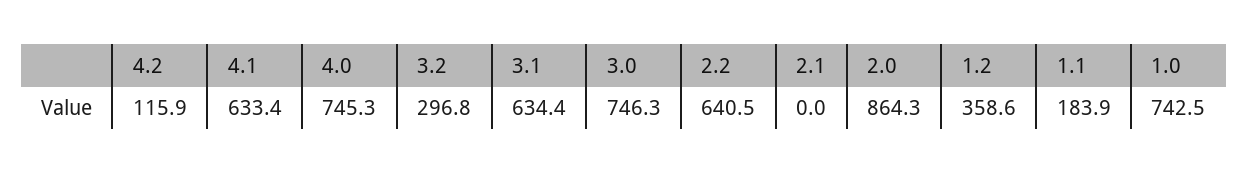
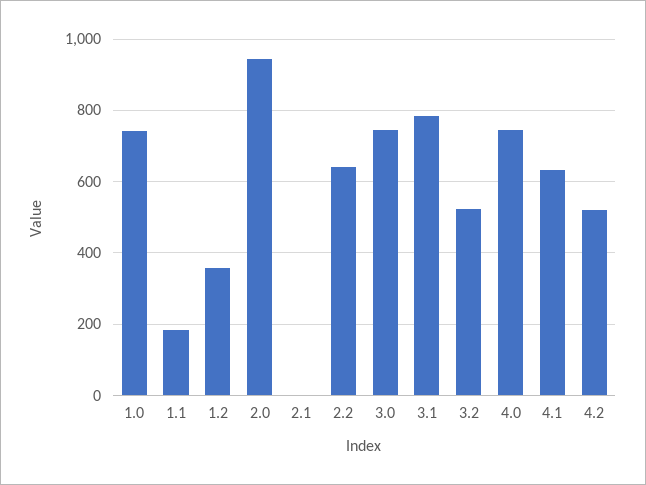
4.2: 115.9 -> 520
3.2: 296.8 -> 520
3.1: 634.4 -> 780
2.0: 864.3 -> 940

